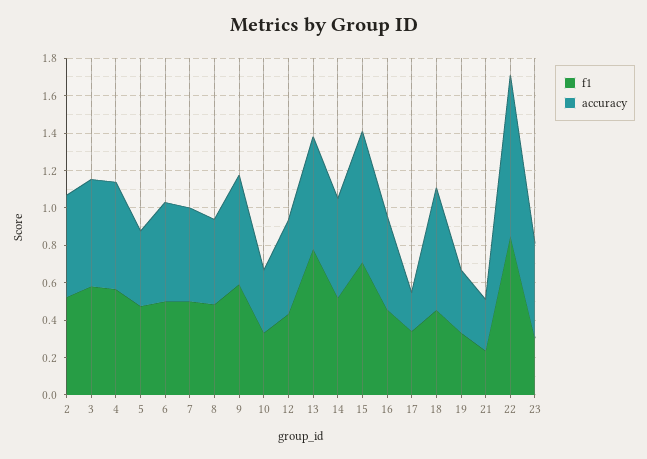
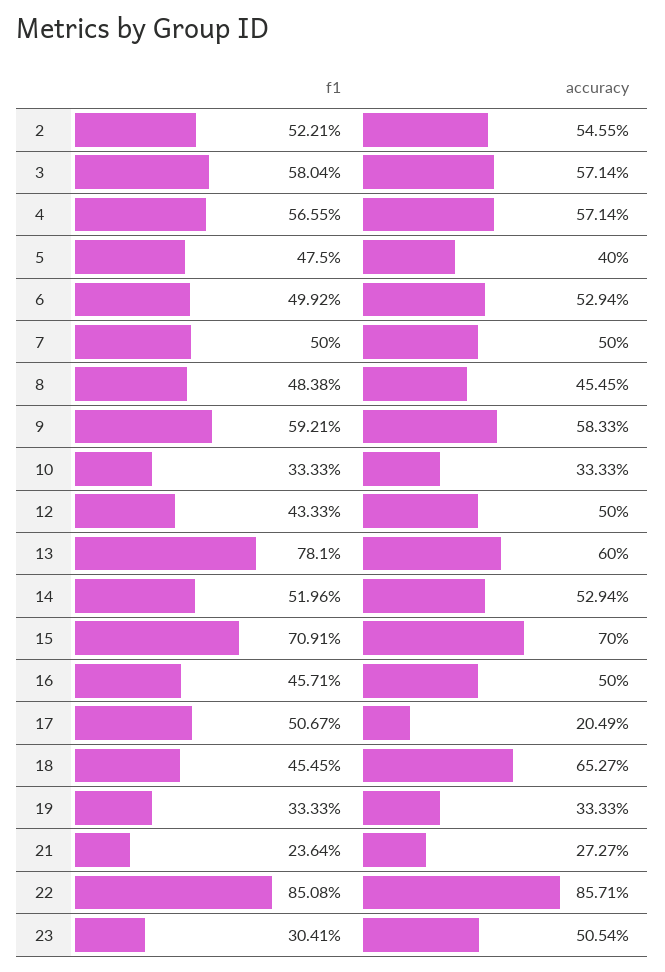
f1, 17: 0.35 -> 0.5067

